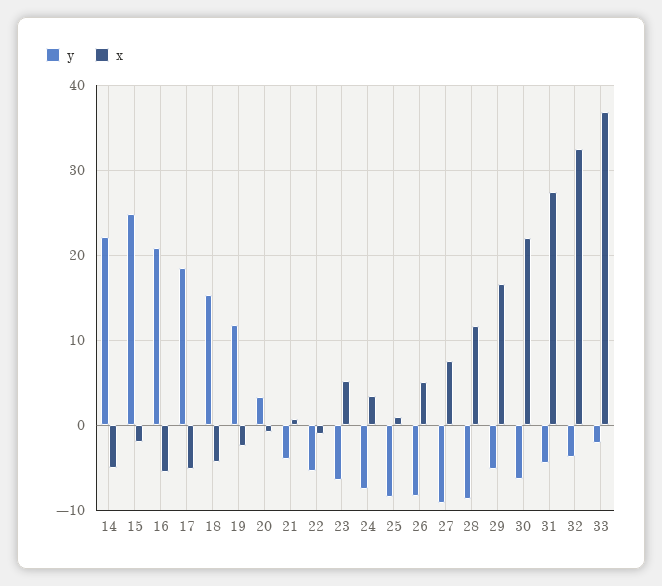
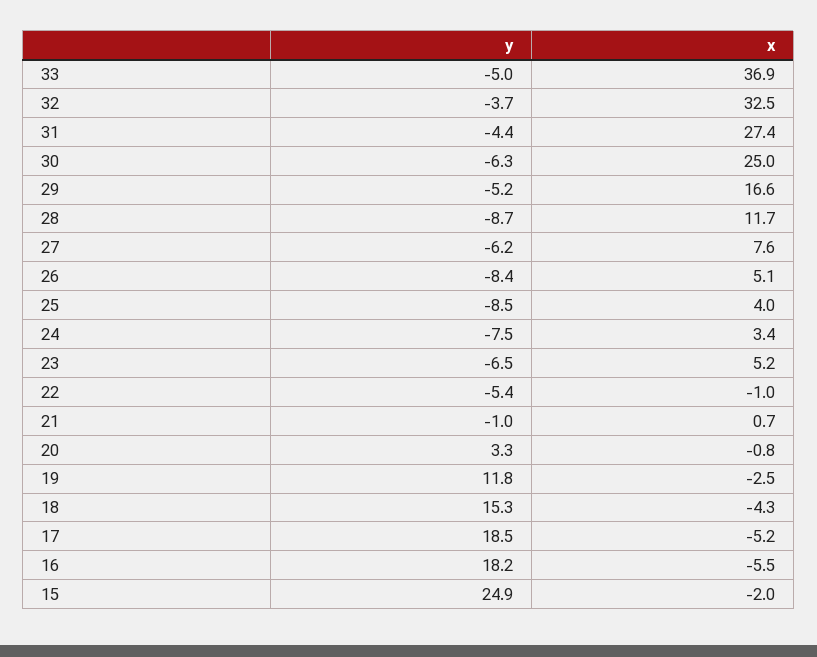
y, 14: 22 -> none
x, 14: -5 -> none
y, 16: 21 -> 18.2
y, 21: -4 -> -1
x, 25: 1 -> 4
y, 27: -9 -> -6.2
x, 30: 22 -> 25
y, 33: -2 -> -5

